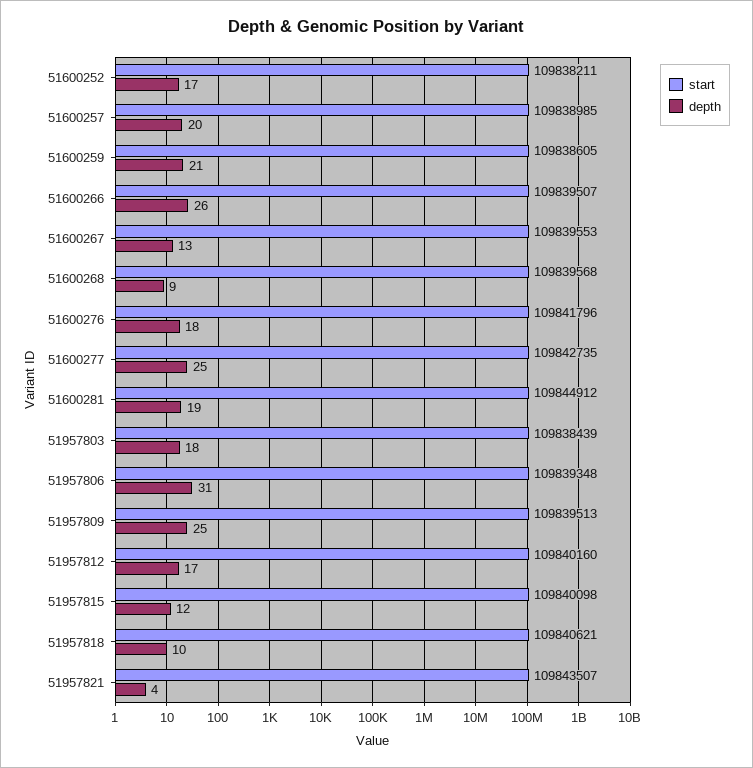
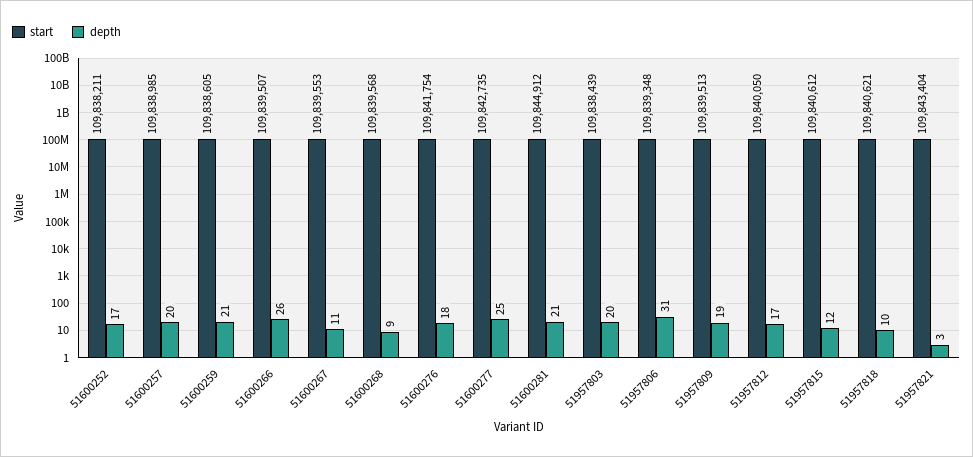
depth, 51600267: 13 -> 11
start, 51600276: 109841796 -> 109841754
depth, 51600281: 19 -> 21
depth, 51957803: 18 -> 20
depth, 51957809: 25 -> 19
start, 51957812: 109840160 -> 109840050
start, 51957815: 109840098 -> 109840612
start, 51957821: 109843507 -> 109843404
depth, 51957821: 4 -> 3

